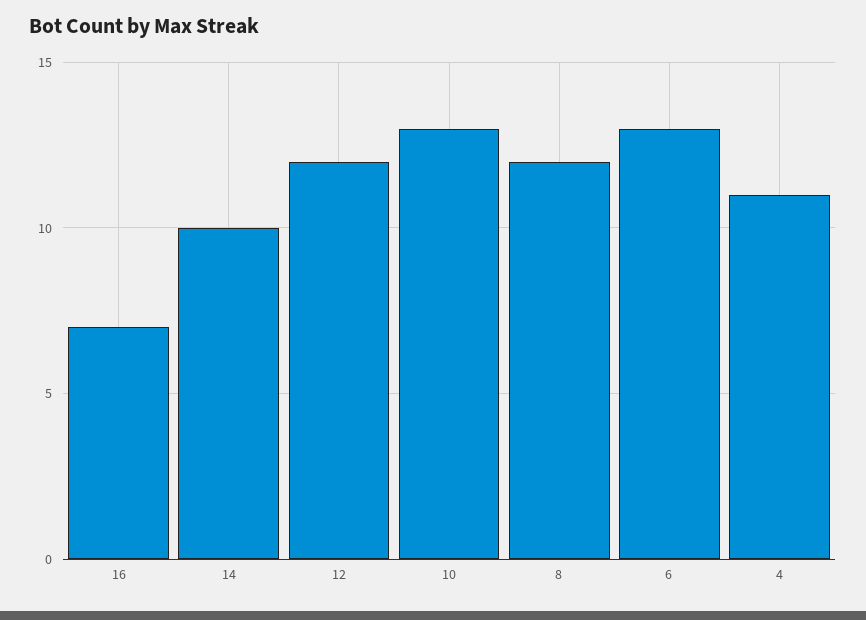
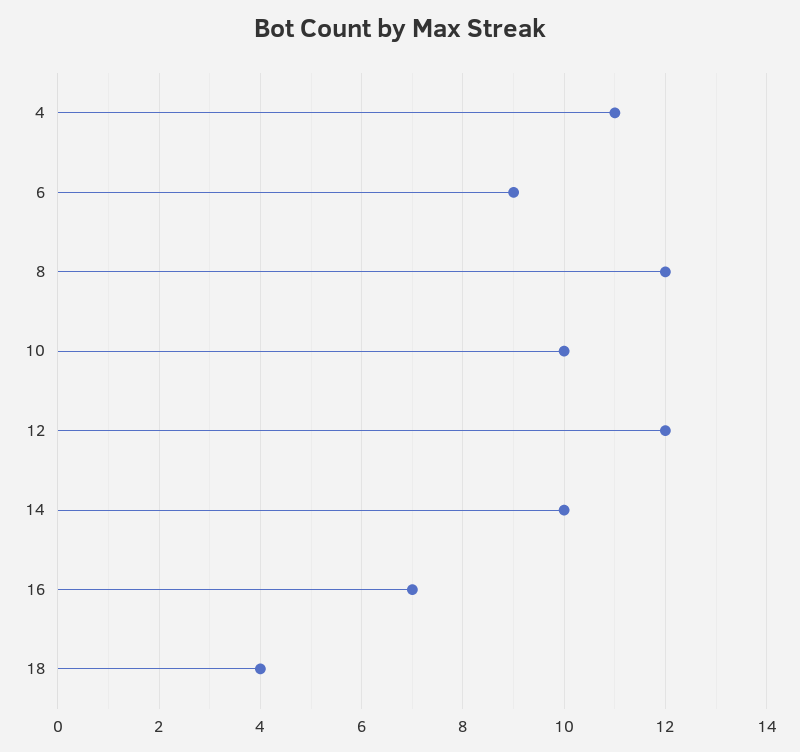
10: 13 -> 10
6: 13 -> 9
18: none -> 4

